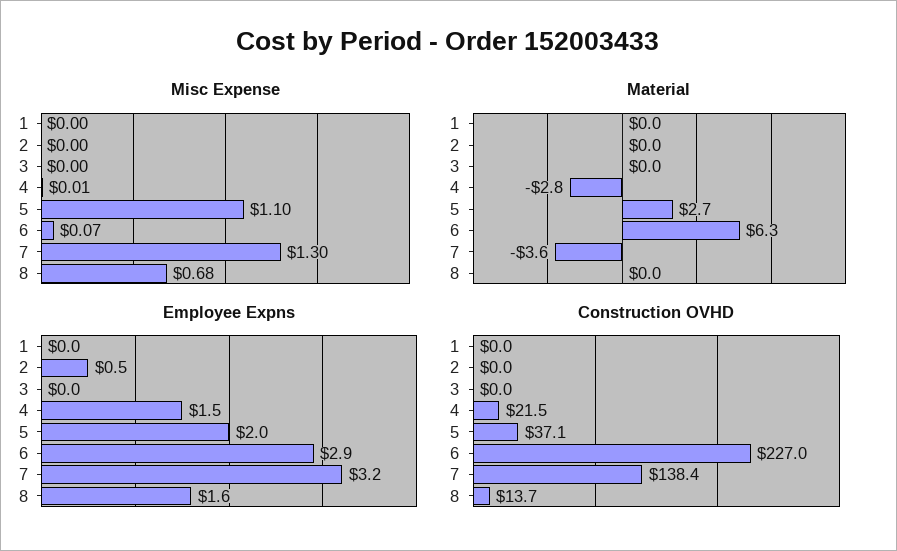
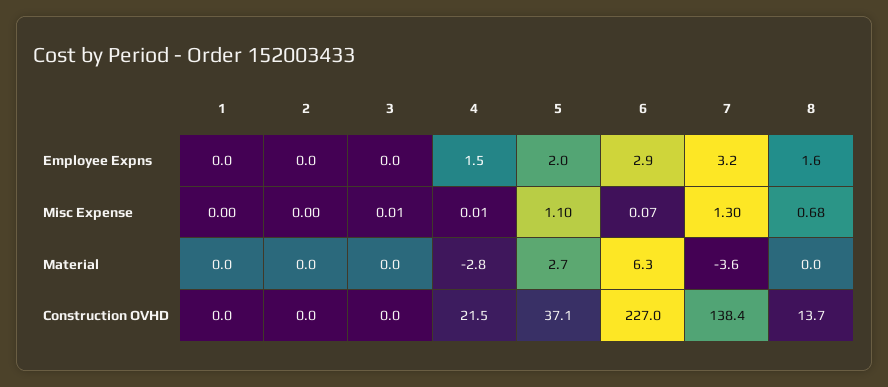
Misc Expense, 3: 0 -> 0.01
Employee Expns, 2: 0.5 -> 0

